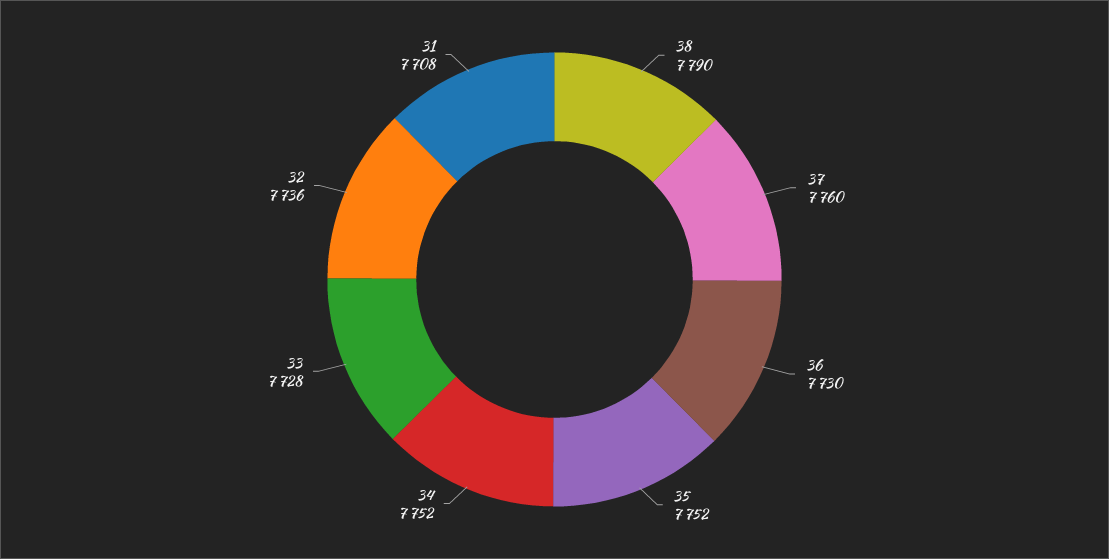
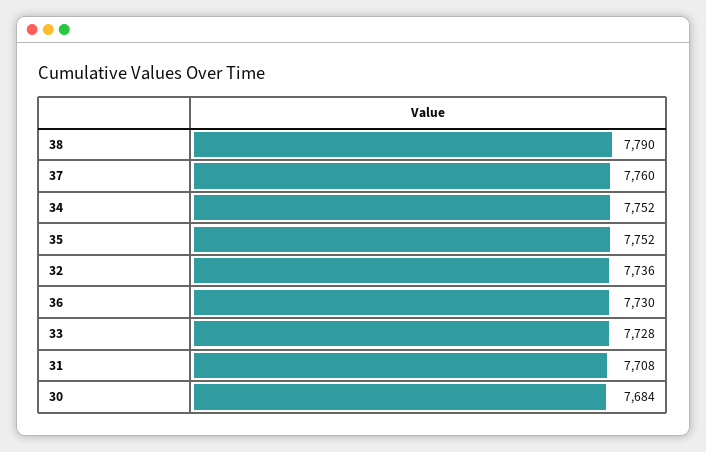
30: none -> 7684

